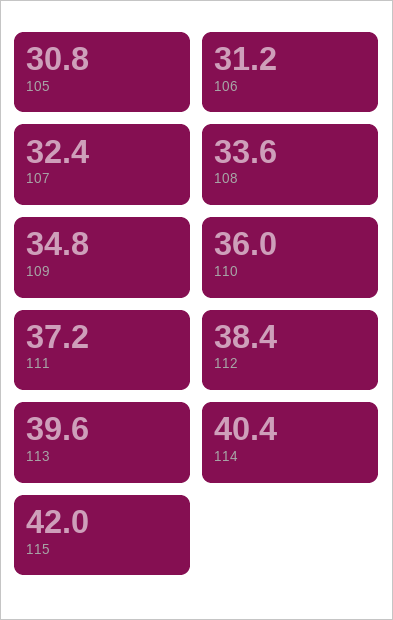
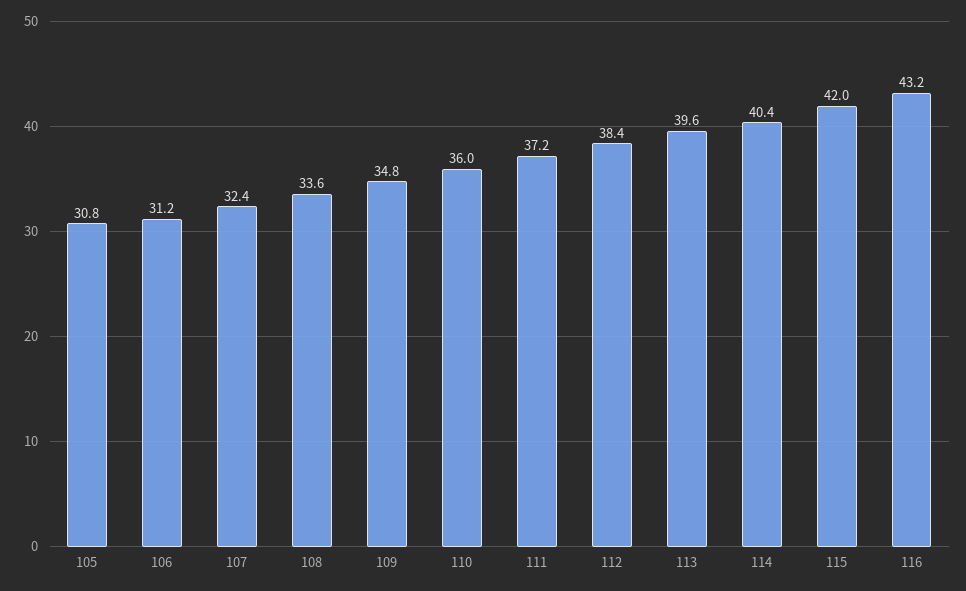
116: none -> 43.2

